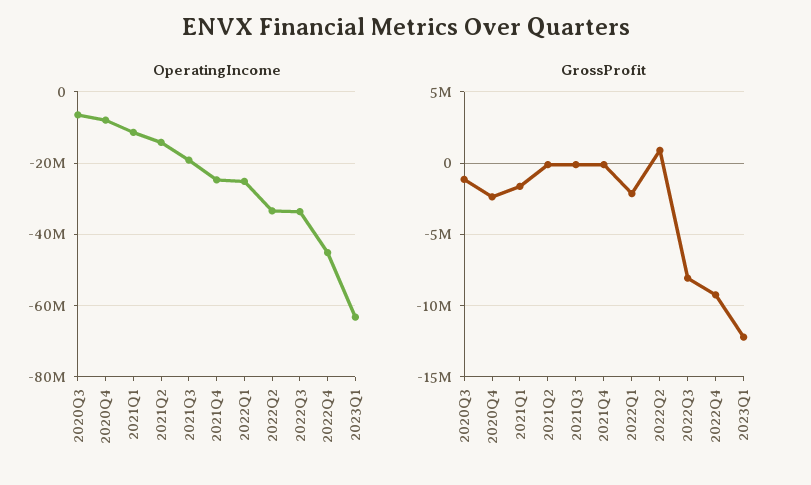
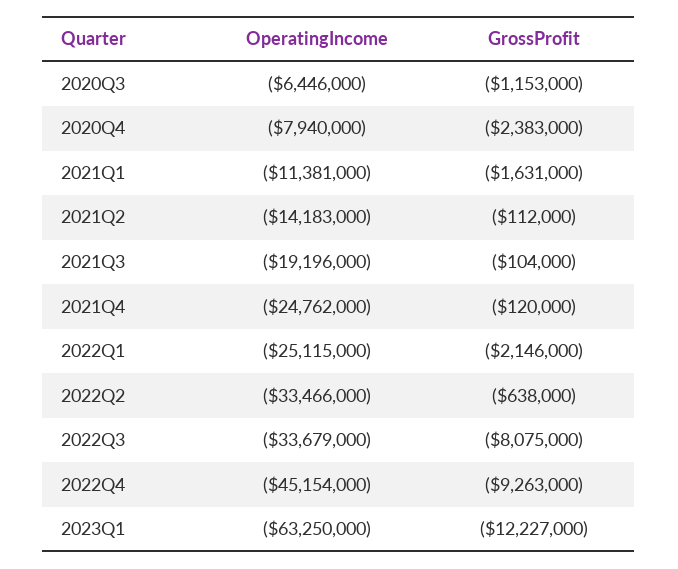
GrossProfit, 2022Q2: 1000000 -> -638000

